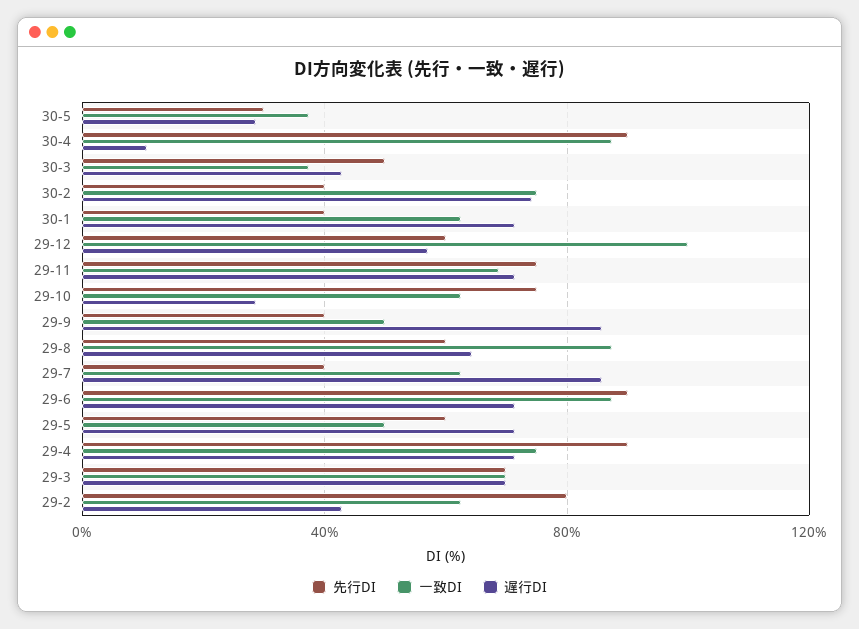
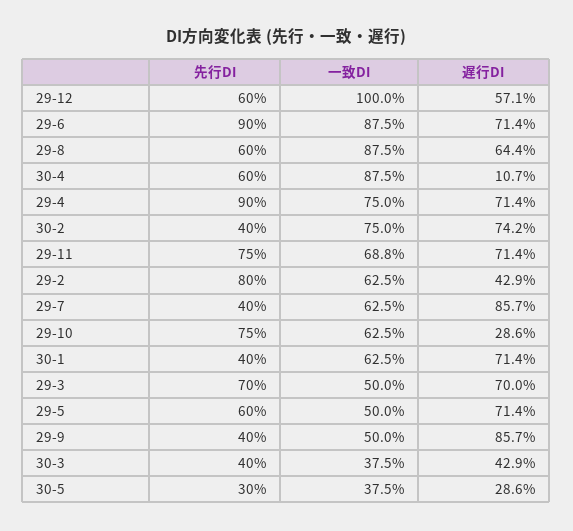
先行DI, 30-4: 90 -> 60
先行DI, 30-3: 50 -> 40
一致DI, 29-3: 70 -> 50

